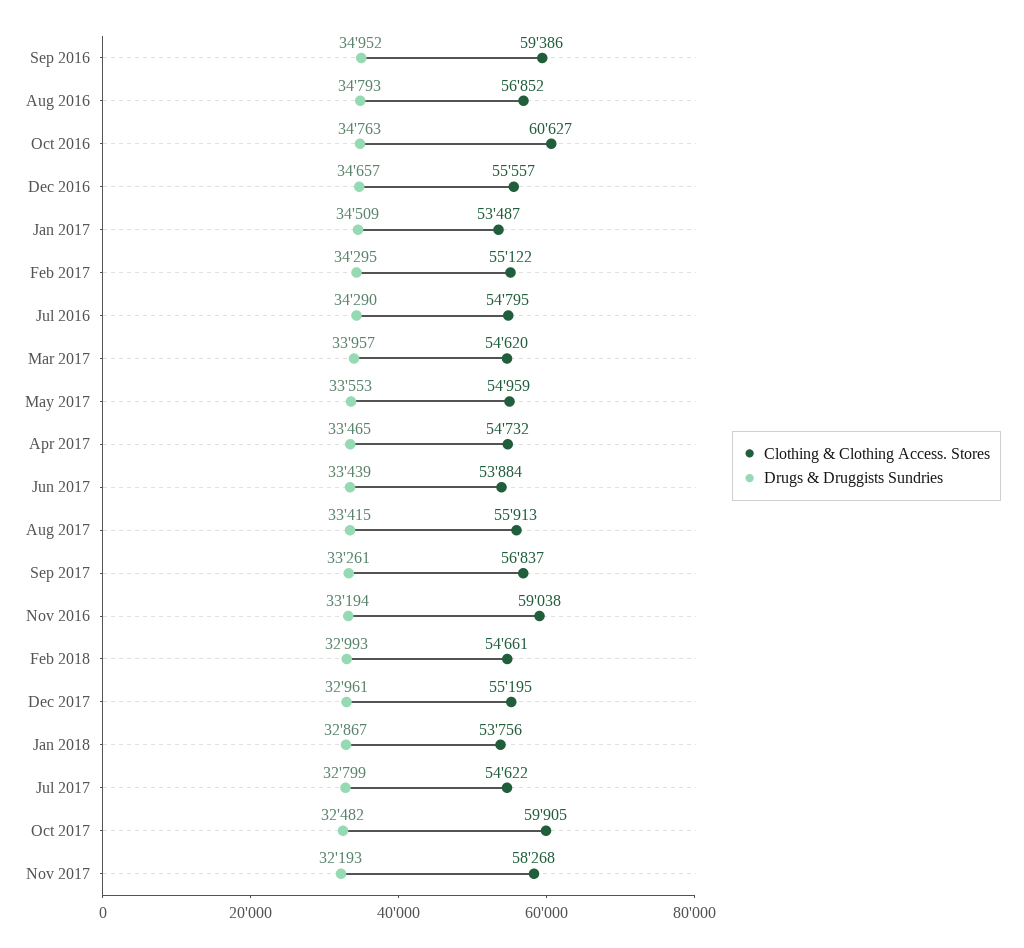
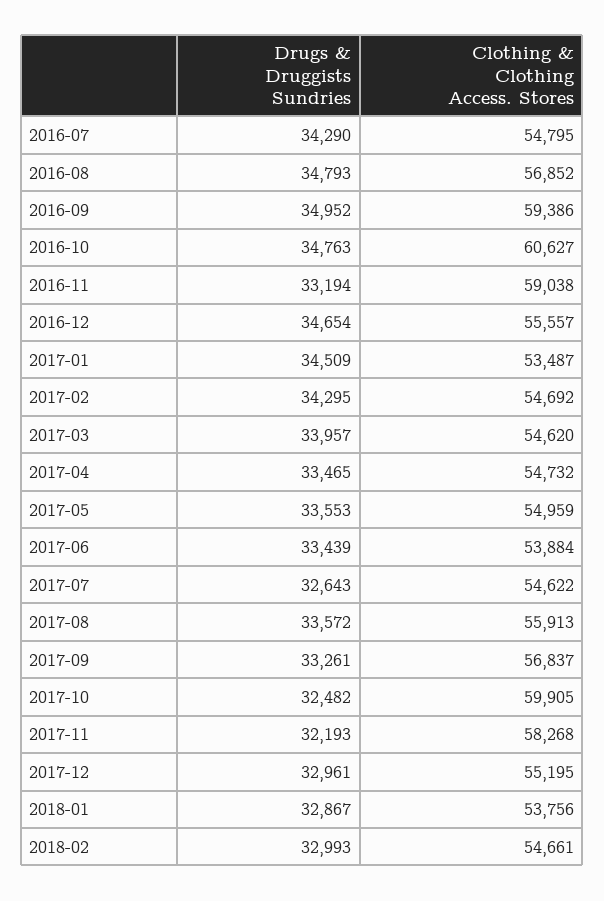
Drugs & Druggists Sundries, Dec 2016: 34657 -> 34654
Clothing & Clothing Access. Stores, Feb 2017: 55122 -> 54692
Drugs & Druggists Sundries, Aug 2017: 33415 -> 33572
Drugs & Druggists Sundries, Jul 2017: 32799 -> 32643

